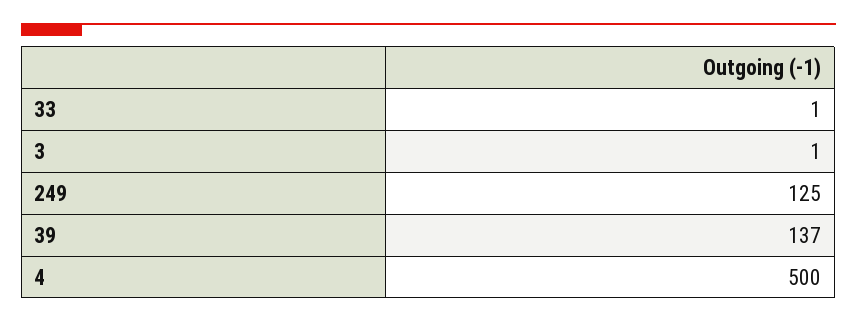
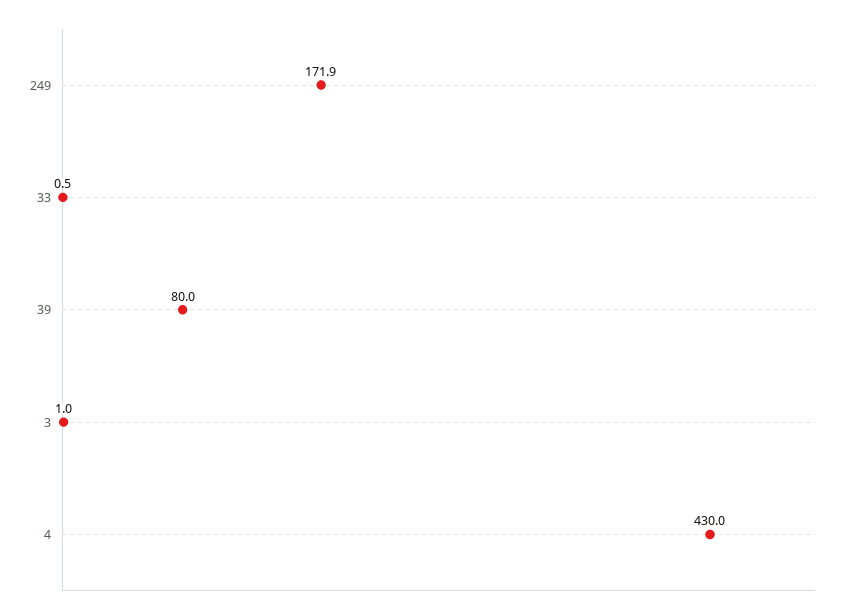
249: 125 -> 171.9
39: 137 -> 80
4: 500 -> 430

